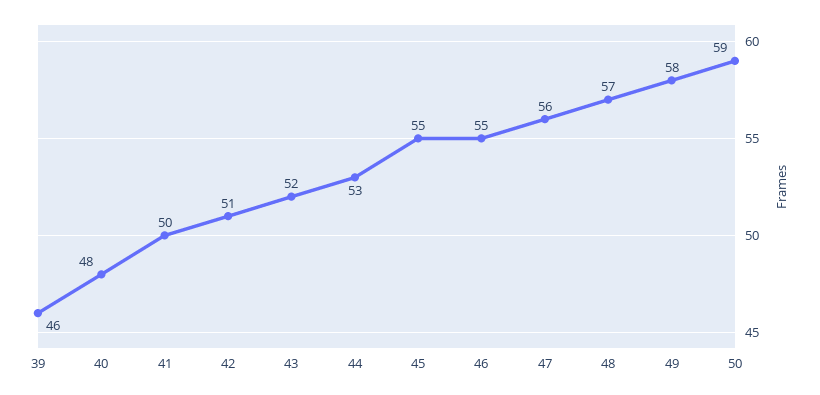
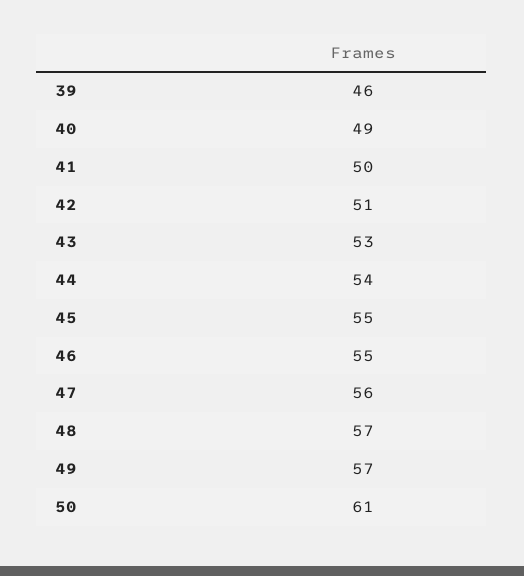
40: 48 -> 49
43: 52 -> 53
44: 53 -> 54
49: 58 -> 57
50: 59 -> 61

